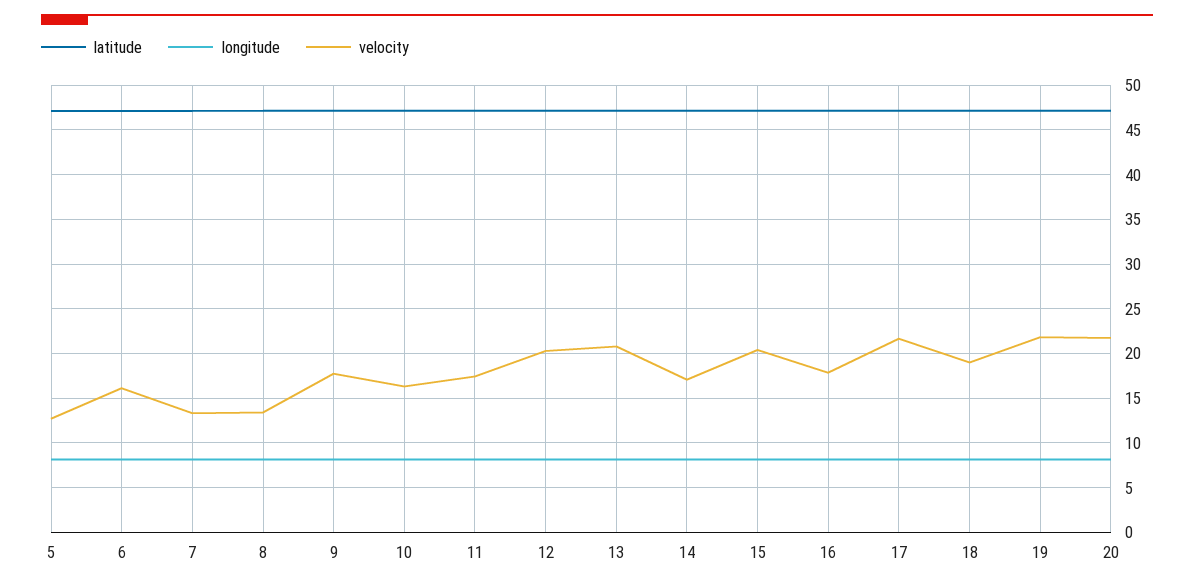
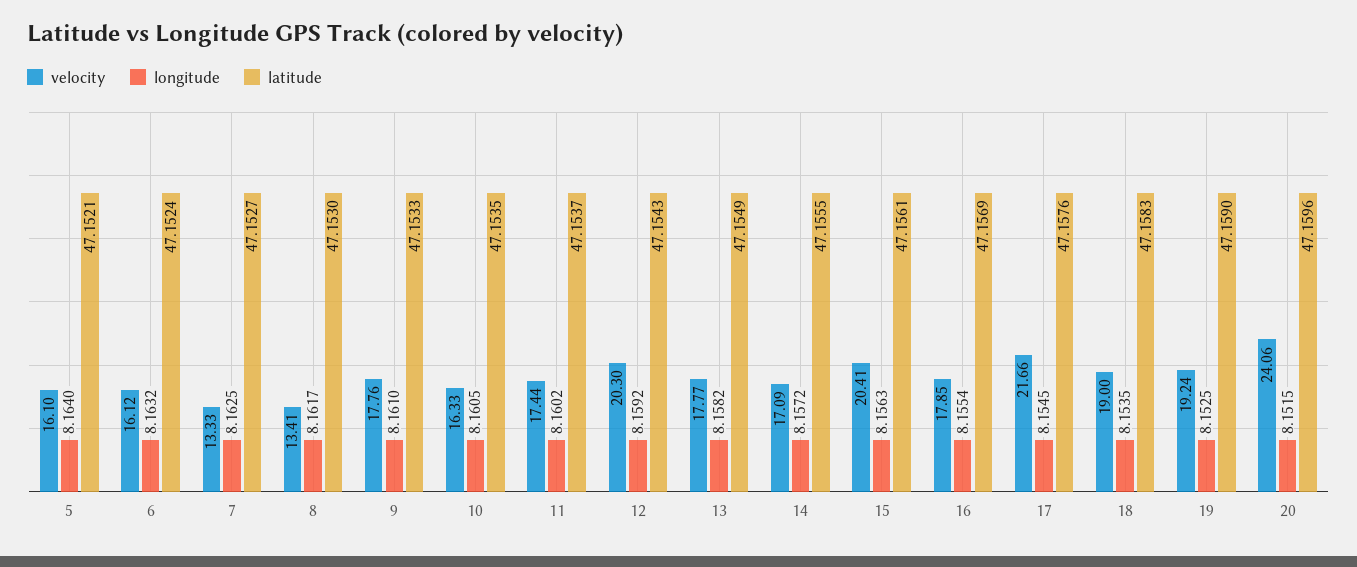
velocity, 5: 13 -> 16.1
velocity, 13: 21 -> 17.77
velocity, 19: 22 -> 19.24
velocity, 20: 22 -> 24.06

